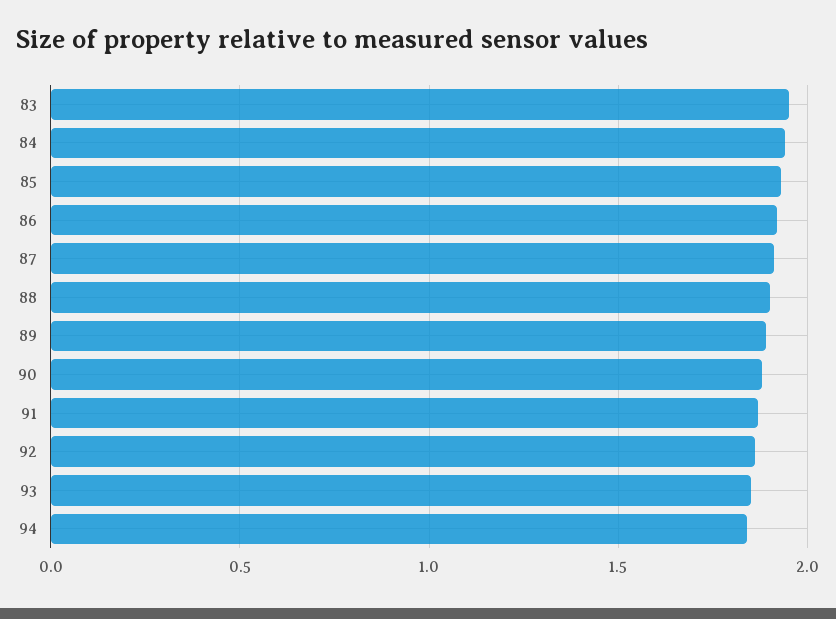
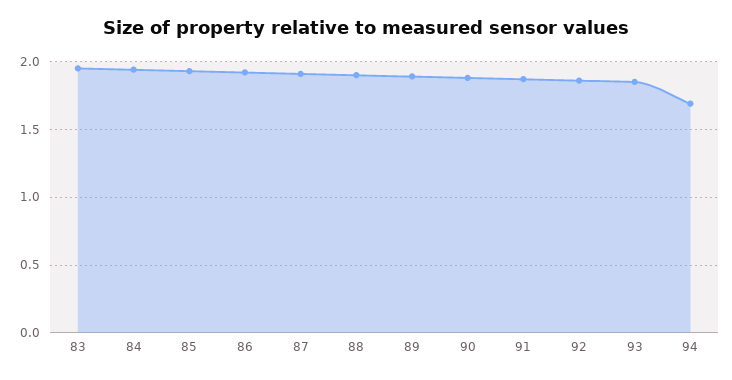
94: 1.85 -> 1.7

